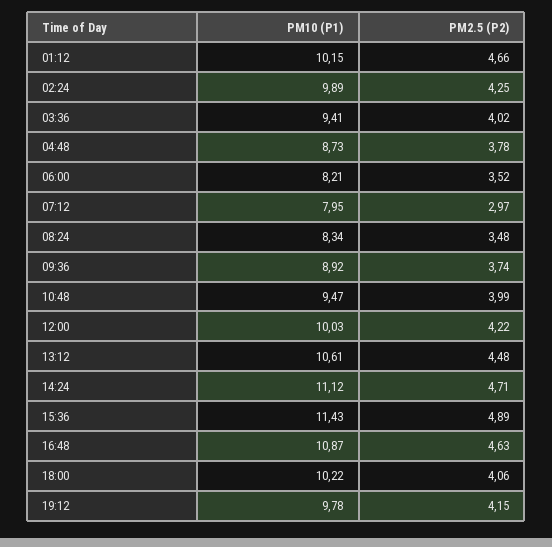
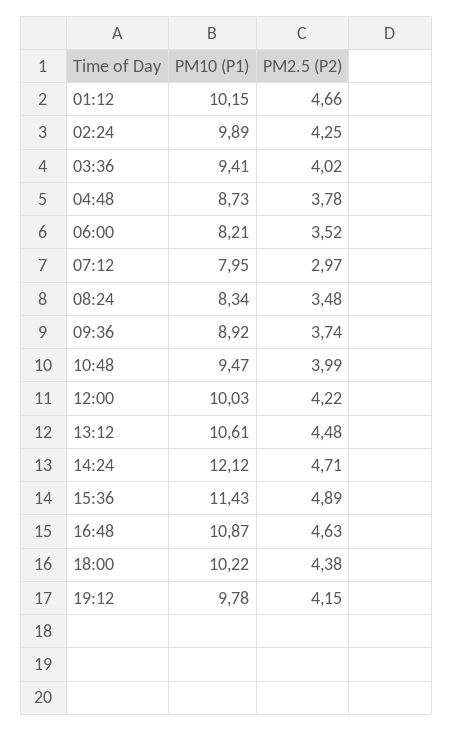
PM10 (P1), 14:24: 11.12 -> 12.12
PM2.5 (P2), 18:00: 4.06 -> 4.38

